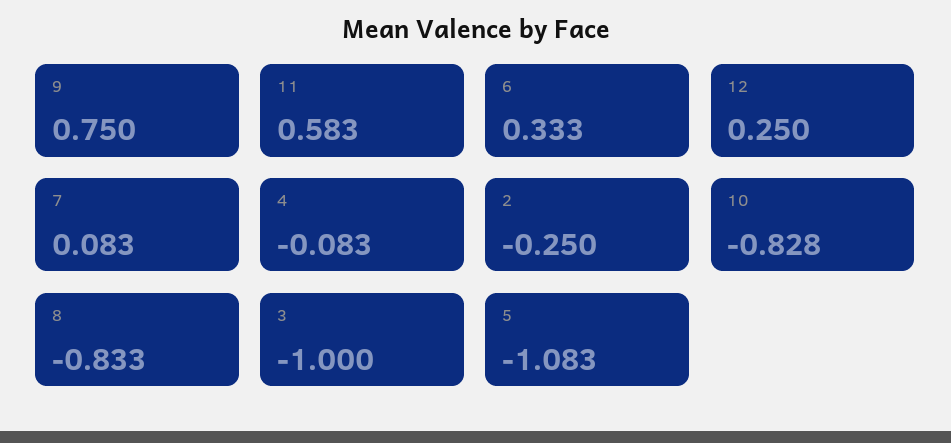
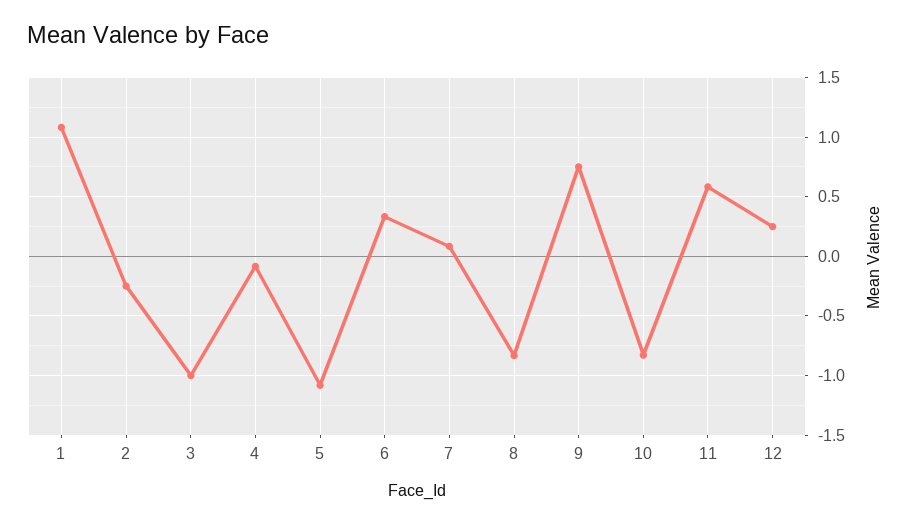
1: none -> 1.1

